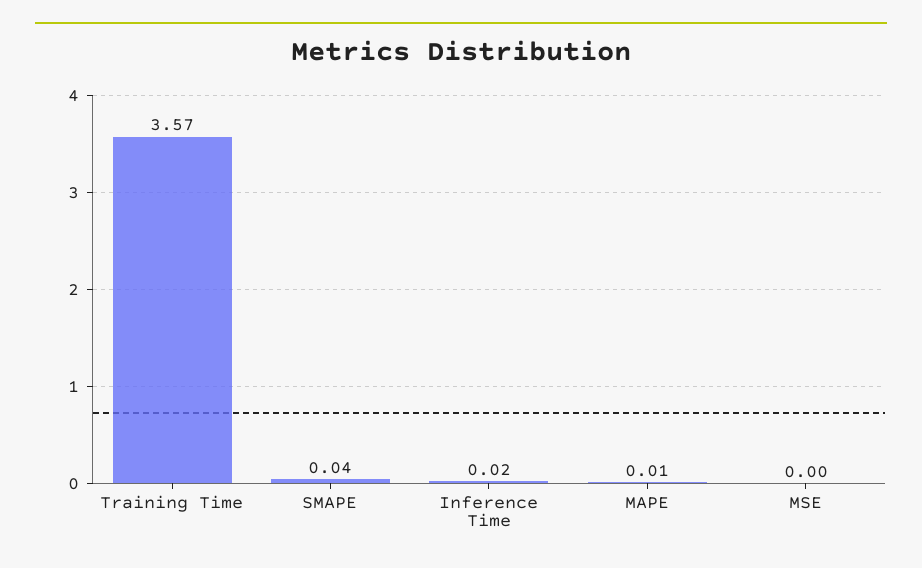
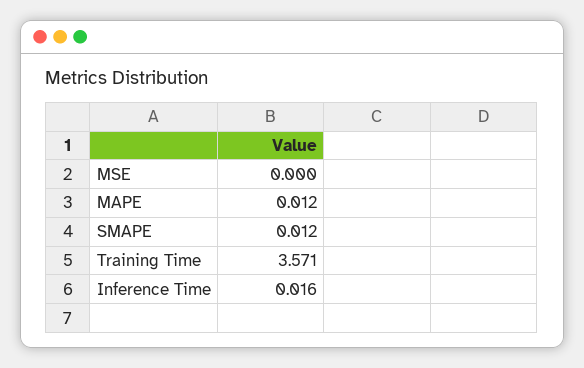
SMAPE: 0.04 -> 0.012

